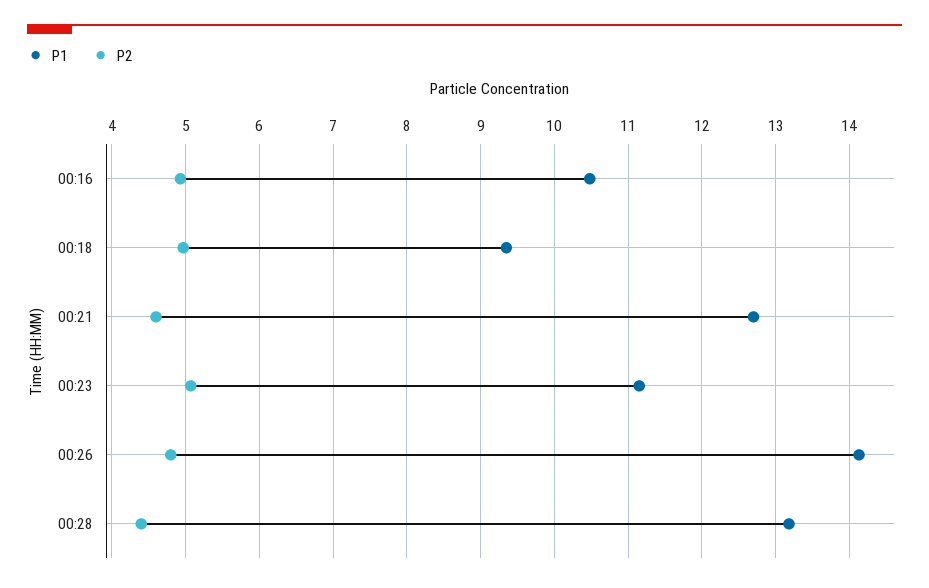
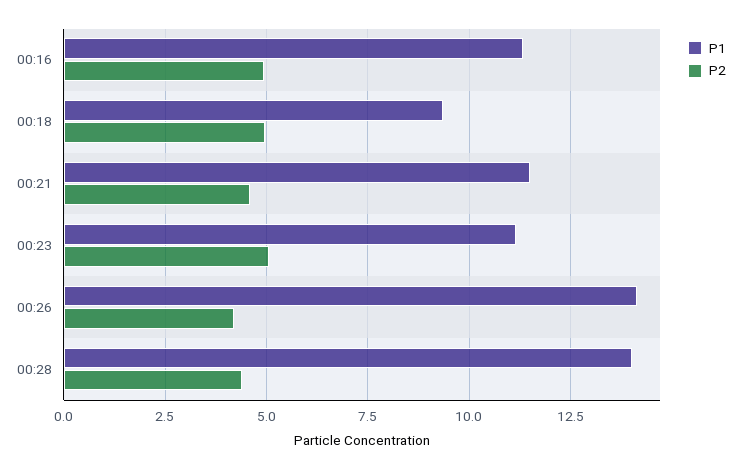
P1, 00:16: 10.5 -> 11.25
P1, 00:21: 12.7 -> 11.5
P2, 00:26: 4.8 -> 4.25
P1, 00:28: 13.2 -> 14

